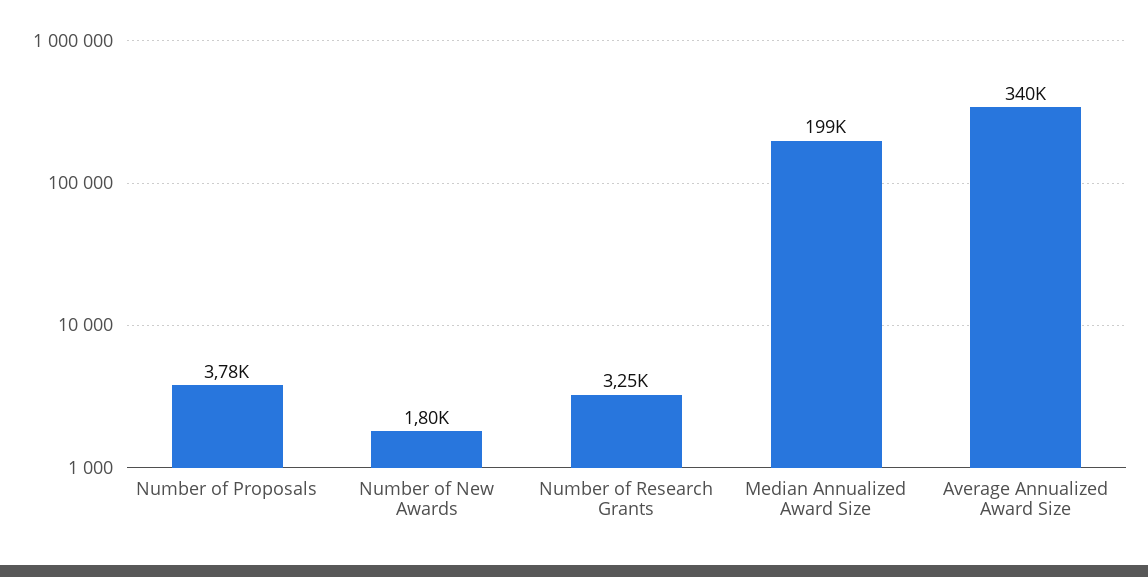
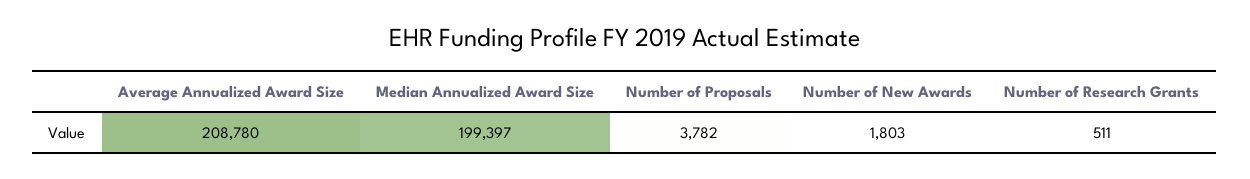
Number of Research Grants: 3250 -> 511
Average Annualized Award Size: 340000 -> 208780

